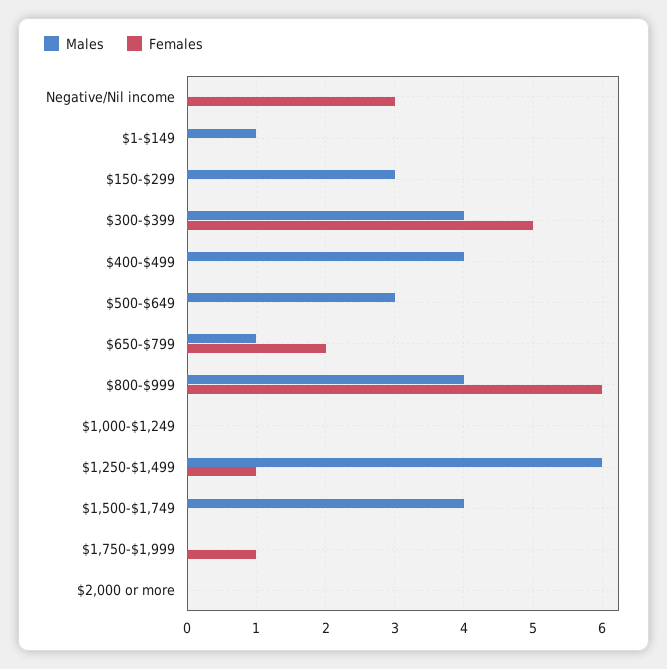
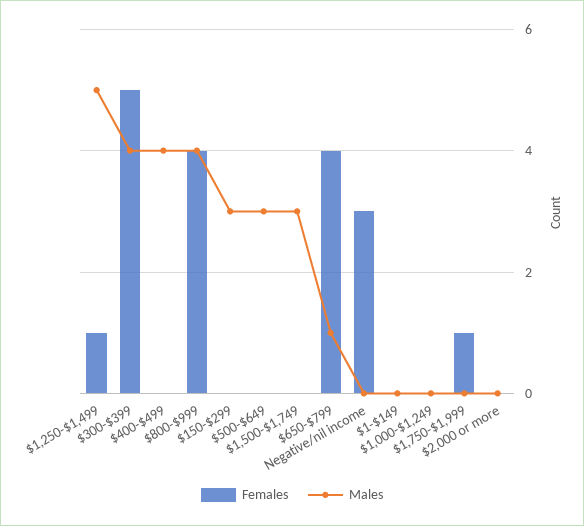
Males, $1-$149: 1 -> 0
Females, $650-$799: 2 -> 4
Females, $800-$999: 6 -> 4
Males, $1,250-$1,499: 6 -> 5
Males, $1,500-$1,749: 4 -> 3

